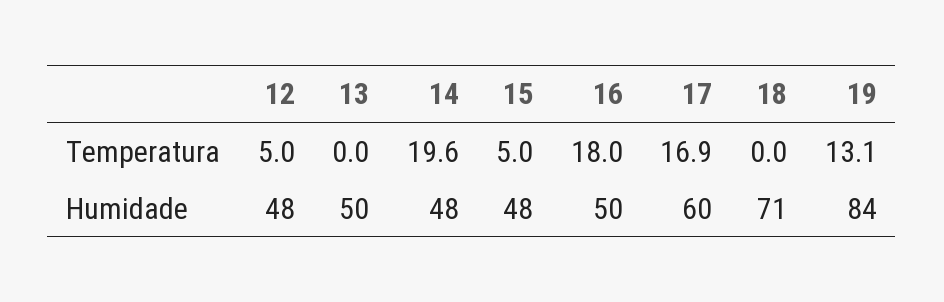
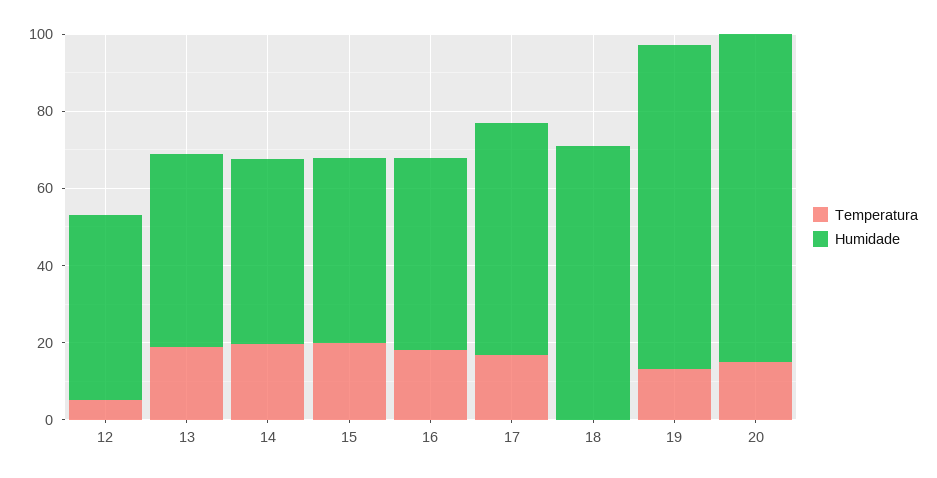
Temperatura, 13: 0 -> 20
Temperatura, 15: 5 -> 20
Temperatura, 20: none -> 15
Humidade, 20: none -> 85

